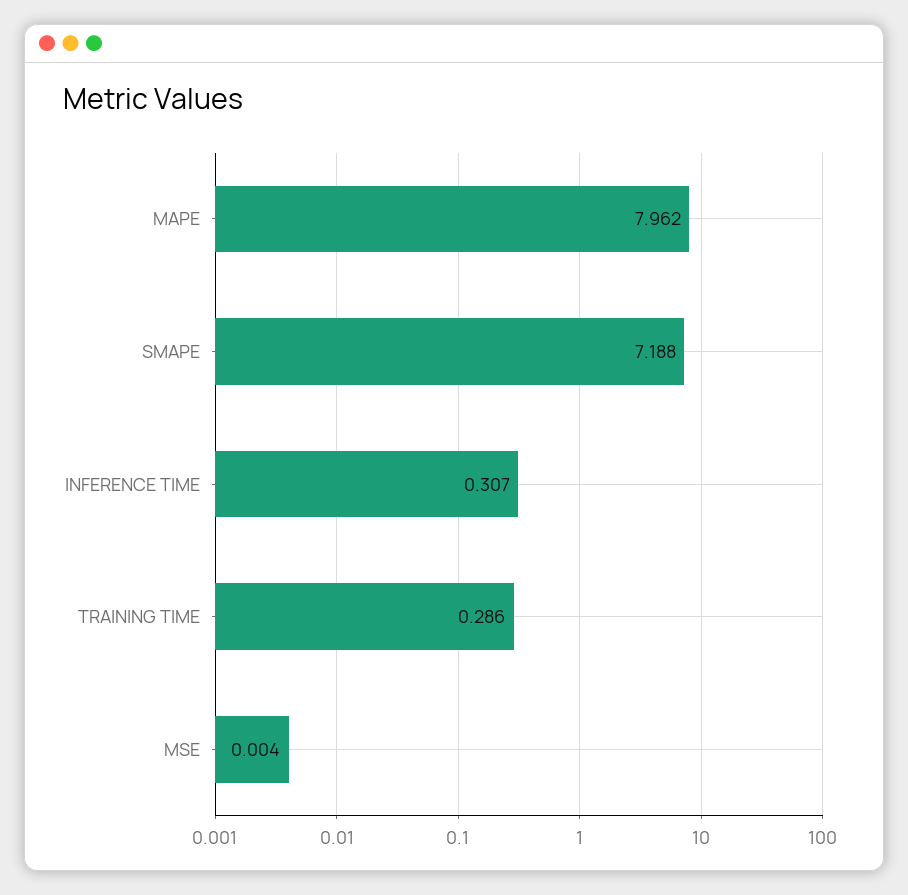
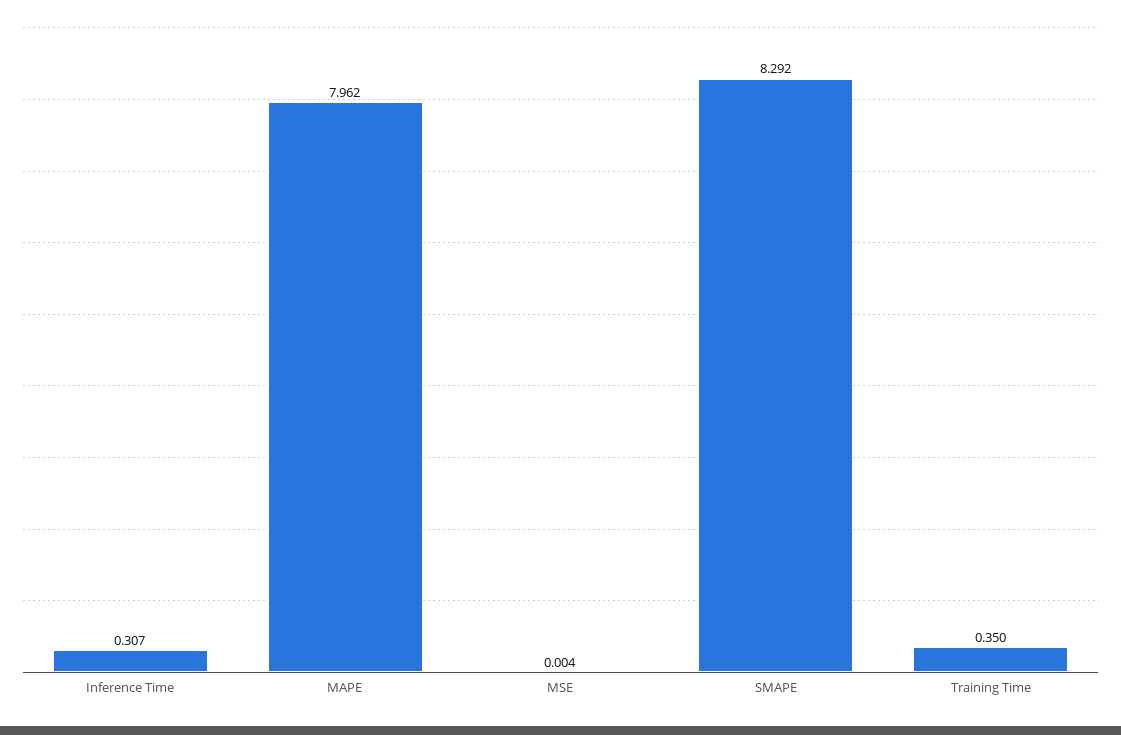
SMAPE: 7.188 -> 8.292
TRAINING TIME: 0.286 -> 0.35

